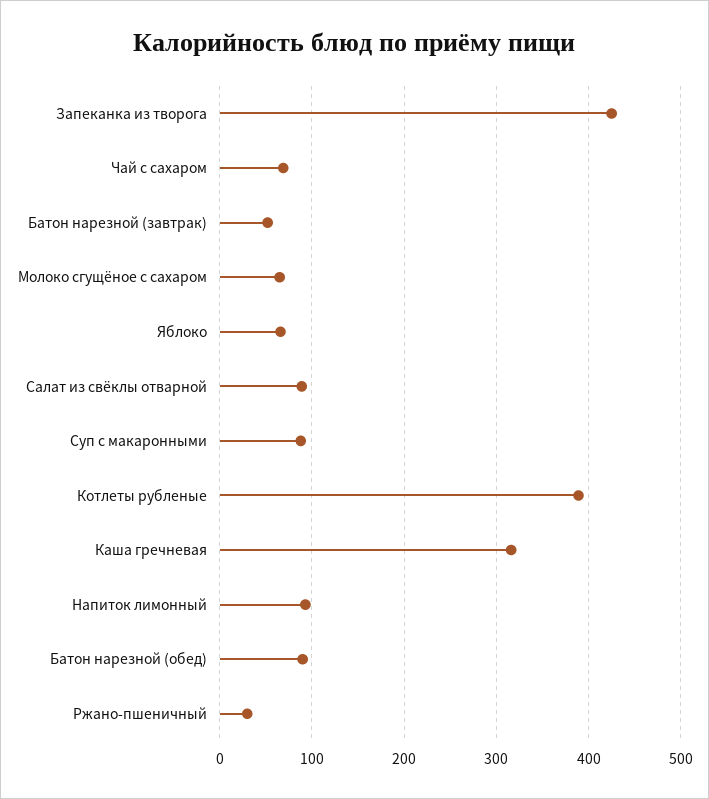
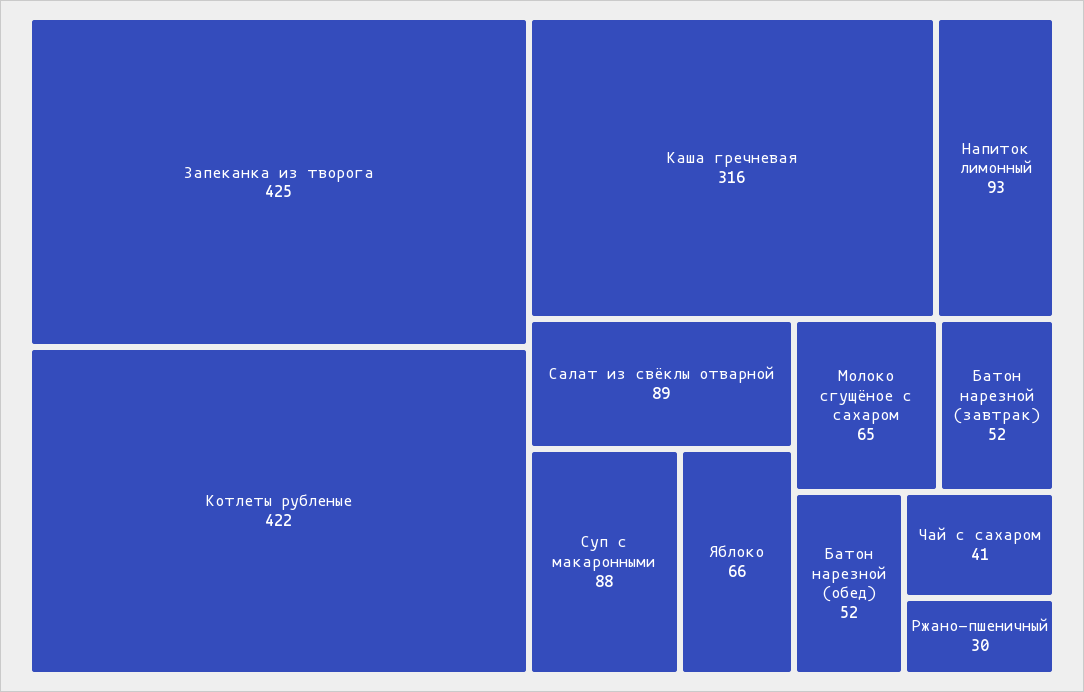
Чай с сахаром: 70 -> 41
Котлеты рубленые: 390 -> 422
Батон нарезной (обед): 90 -> 52

